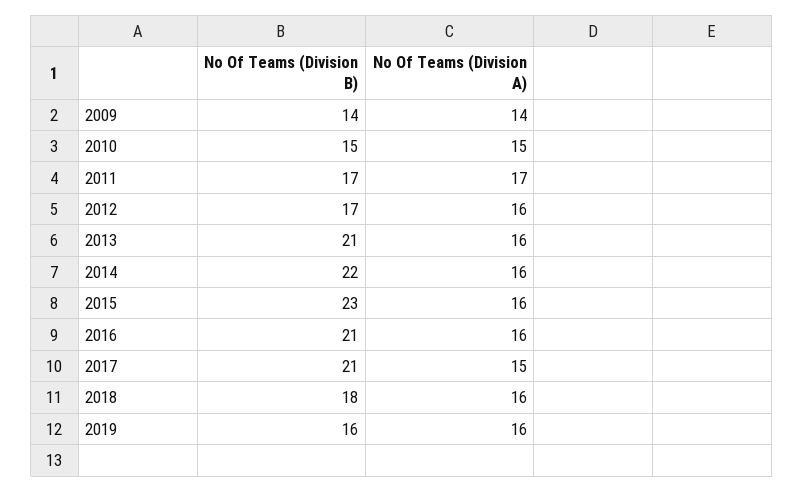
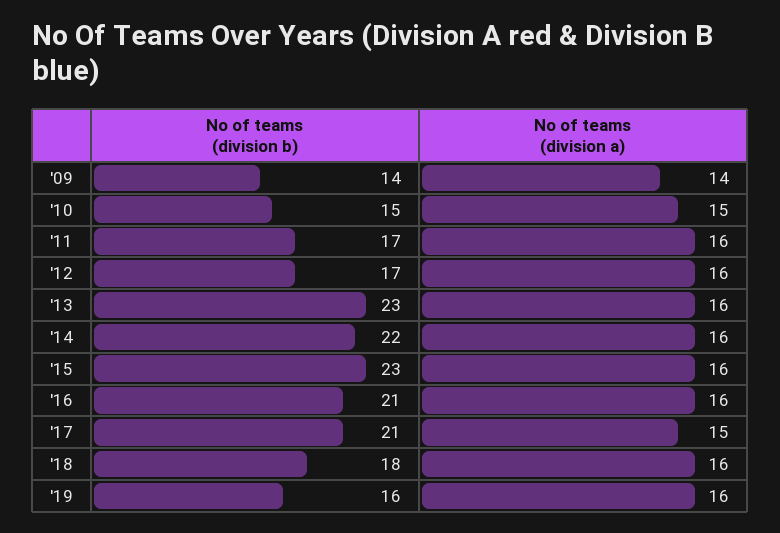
No Of Teams (Division A), 2011: 17 -> 16
No Of Teams (Division B), 2013: 21 -> 23

